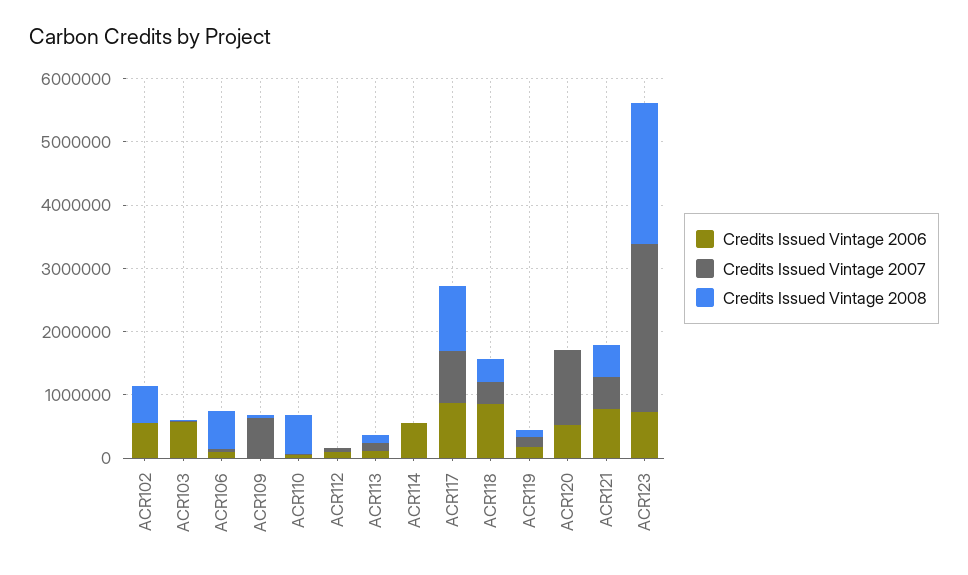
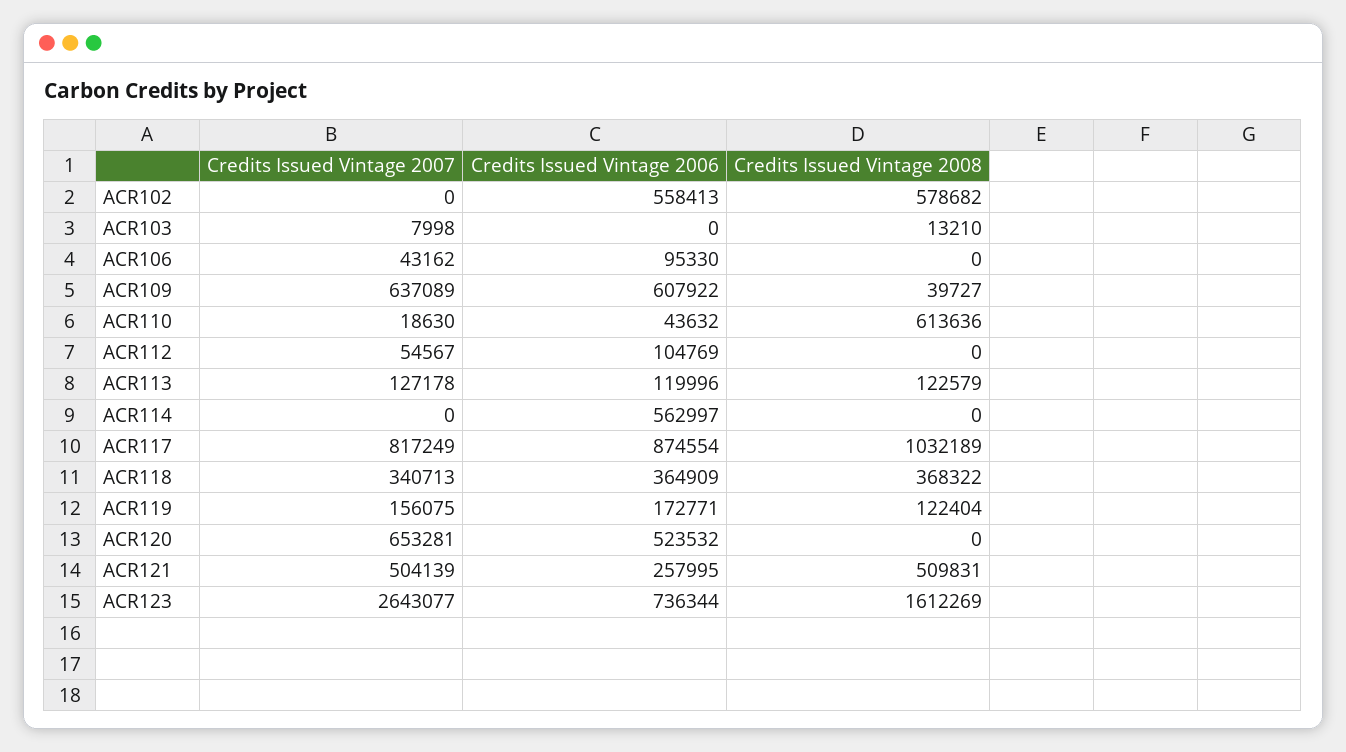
Credits Issued Vintage 2006, ACR103: 600000 -> 0
Credits Issued Vintage 2008, ACR106: 600000 -> 0
Credits Issued Vintage 2006, ACR109: 0 -> 607922
Credits Issued Vintage 2006, ACR118: 800000 -> 364909
Credits Issued Vintage 2007, ACR120: 1200000 -> 653281
Credits Issued Vintage 2006, ACR121: 800000 -> 257995
Credits Issued Vintage 2008, ACR123: 2200000 -> 1612269

